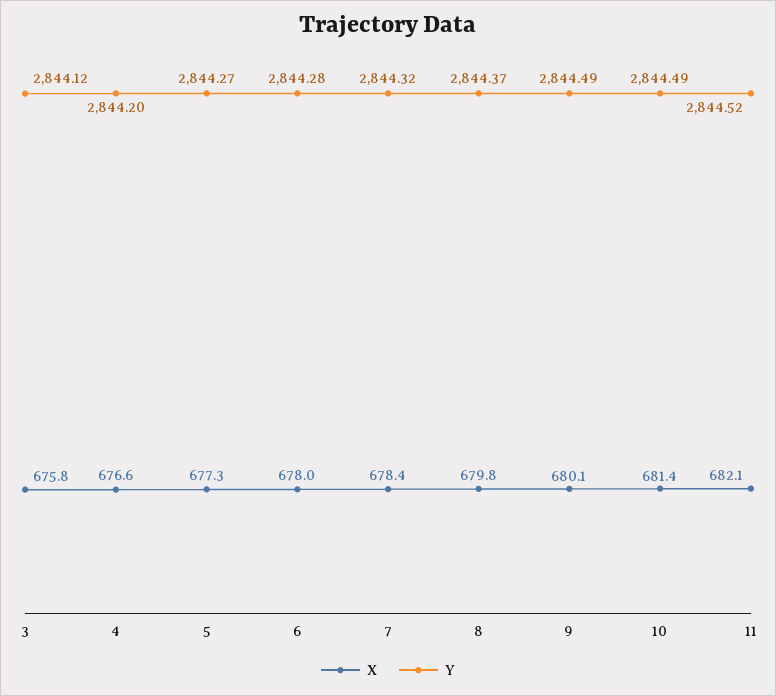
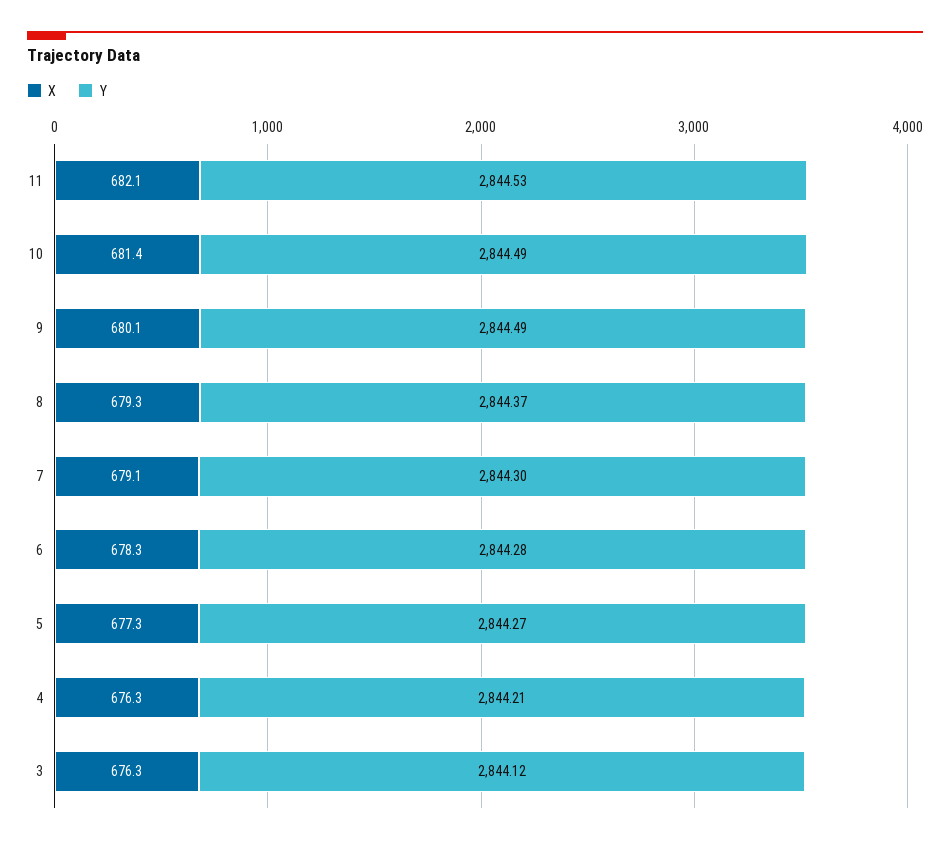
X, 3: 675.8 -> 676.3
X, 4: 676.6 -> 676.3
Y, 4: 2844.2 -> 2844.21
X, 6: 678 -> 678.3
X, 7: 678.4 -> 679.1
Y, 7: 2844.32 -> 2844.3
X, 8: 679.8 -> 679.3
Y, 11: 2844.52 -> 2844.53

